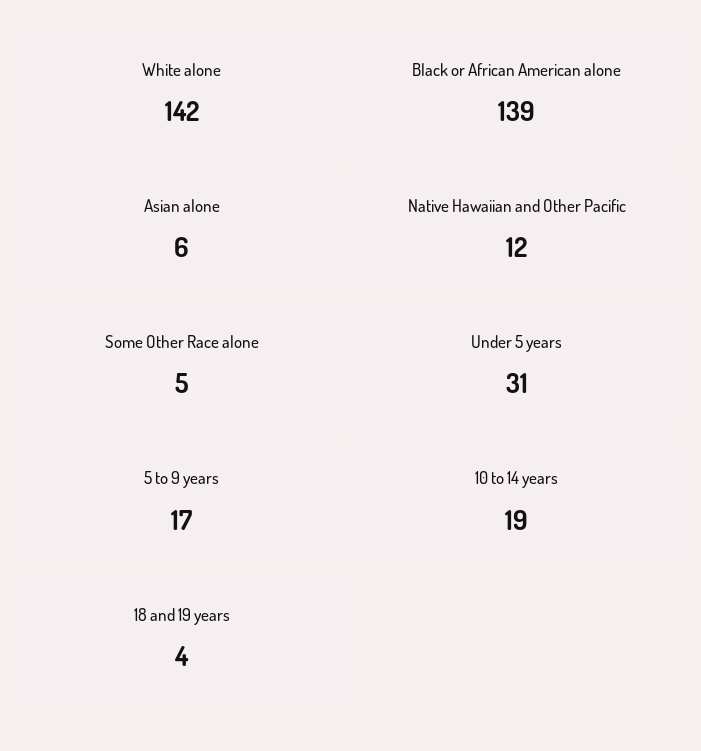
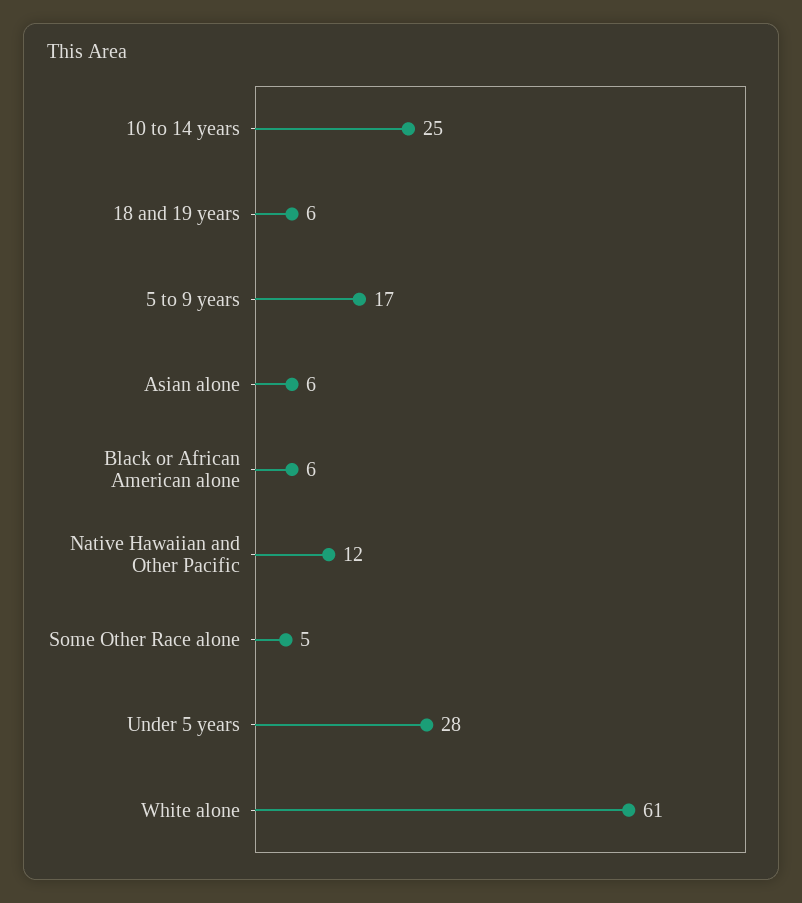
White alone: 142 -> 61
Black or African American alone: 139 -> 6
Under 5 years: 31 -> 28
10 to 14 years: 19 -> 25
18 and 19 years: 4 -> 6

